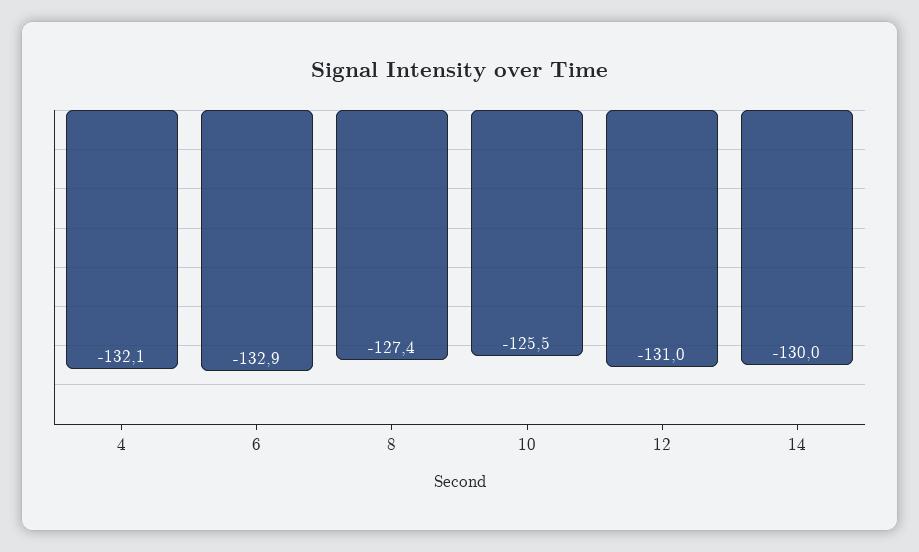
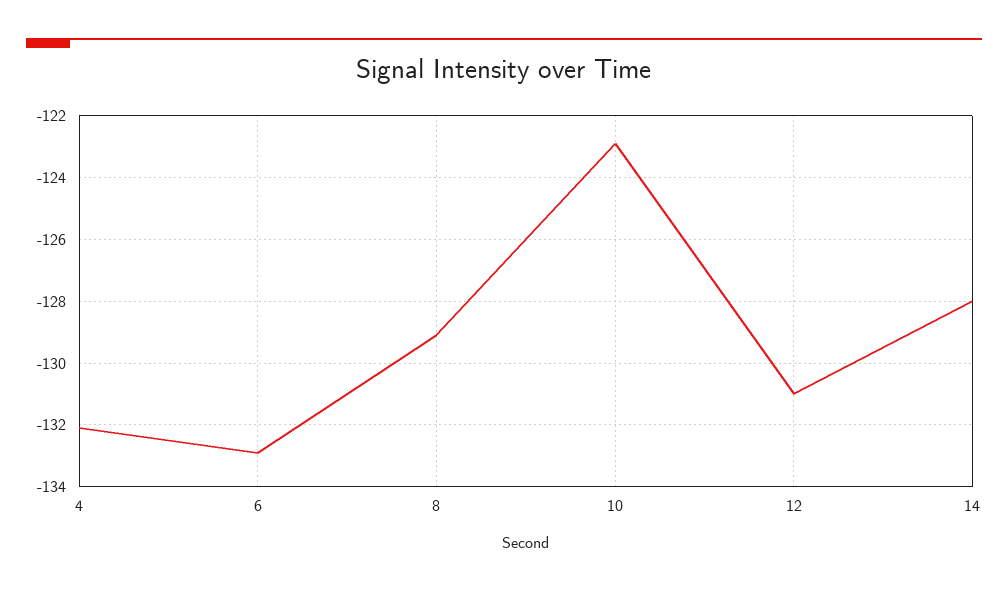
8: -127.4 -> -129
10: -125.5 -> -123
14: -130 -> -128

